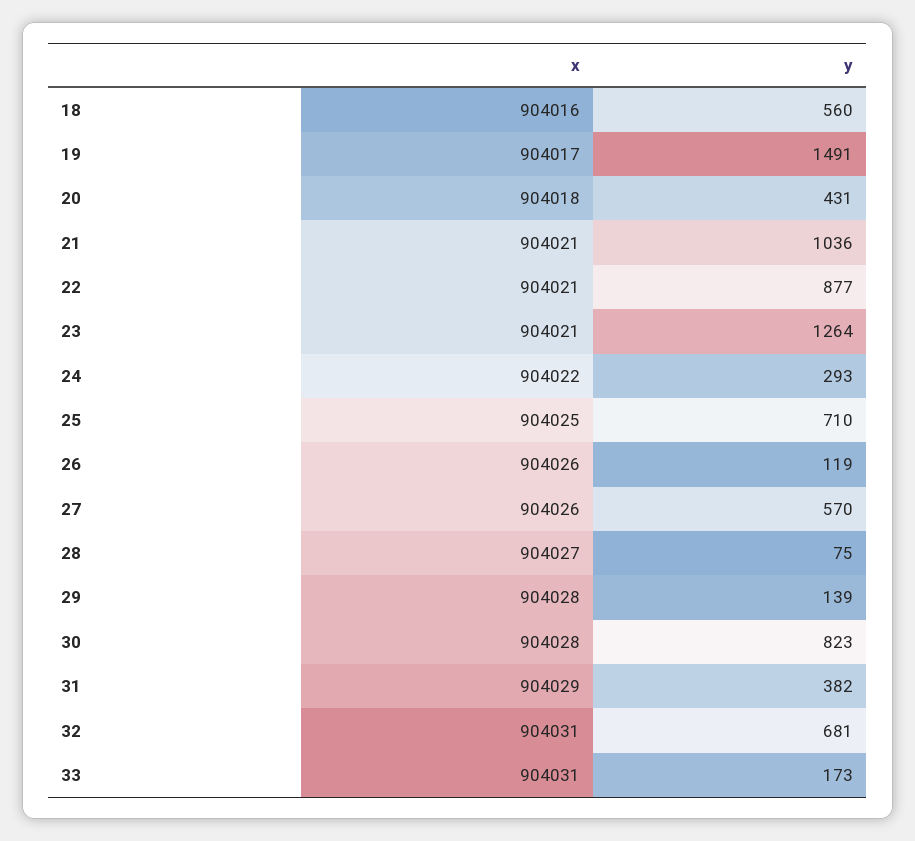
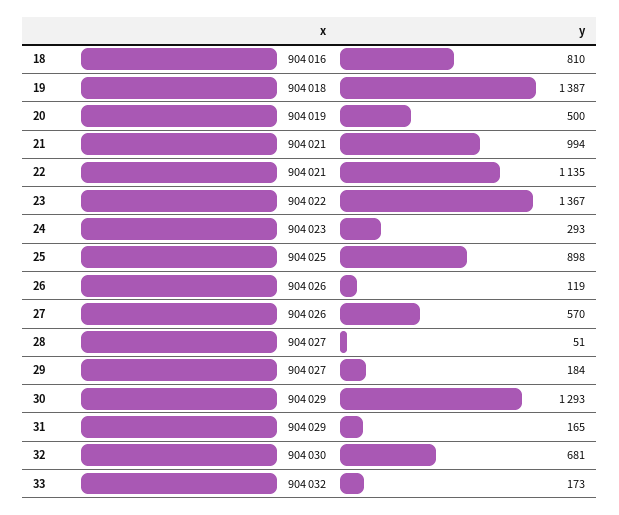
y, 18: 560 -> 810
x, 19: 904017 -> 904018
y, 19: 1491 -> 1387
x, 20: 904018 -> 904019
y, 20: 431 -> 500
y, 21: 1036 -> 994
y, 22: 877 -> 1135
x, 23: 904021 -> 904022
y, 23: 1264 -> 1367
x, 24: 904022 -> 904023
y, 25: 710 -> 898
y, 28: 75 -> 51
x, 29: 904028 -> 904027
y, 29: 139 -> 184
x, 30: 904028 -> 904029
y, 30: 823 -> 1293
y, 31: 382 -> 165
x, 32: 904031 -> 904030
x, 33: 904031 -> 904032

